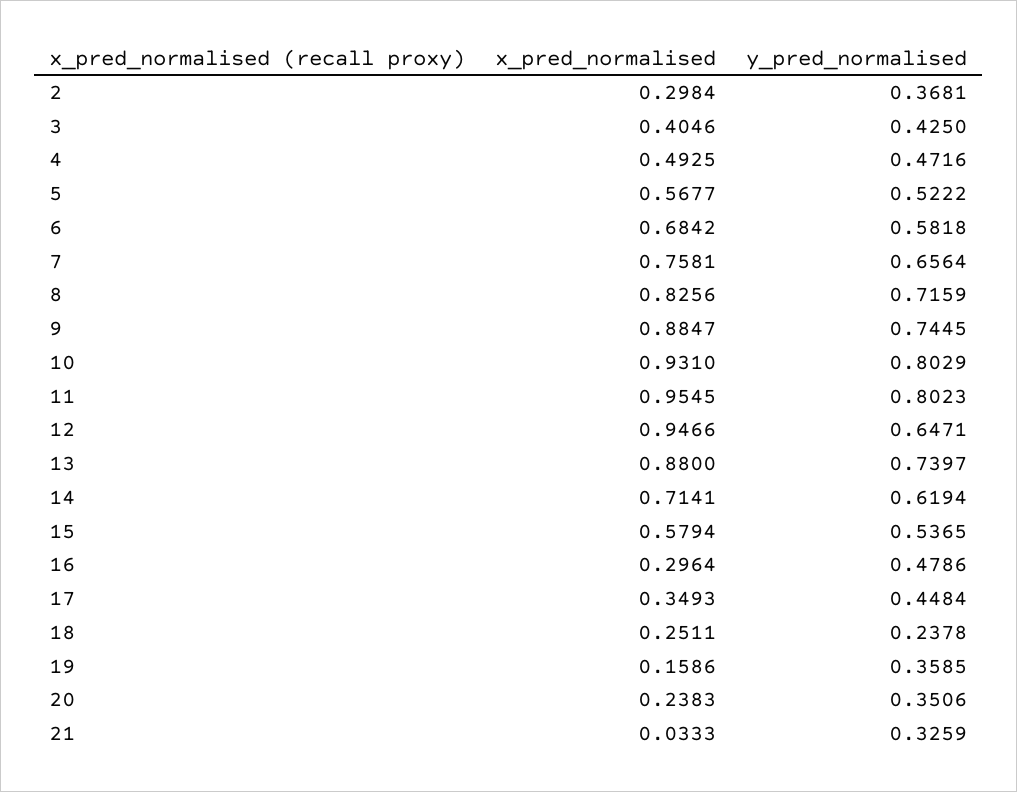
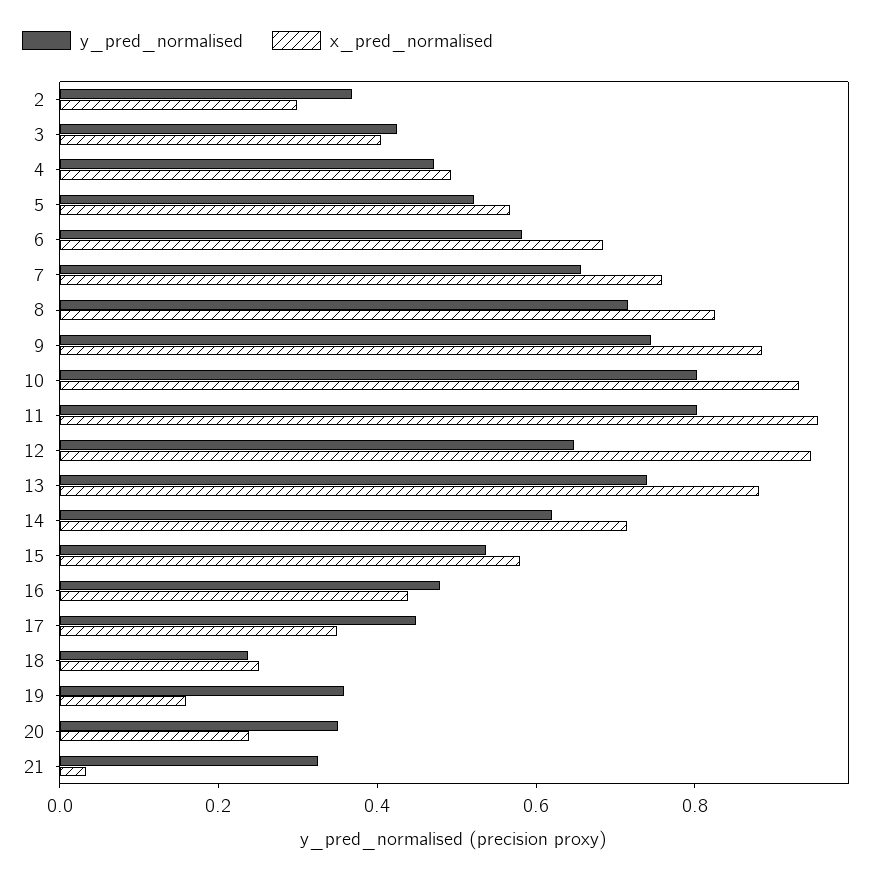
x_pred_normalised, 16: 0.2964 -> 0.45

